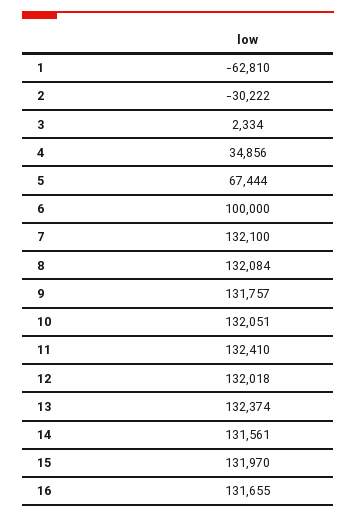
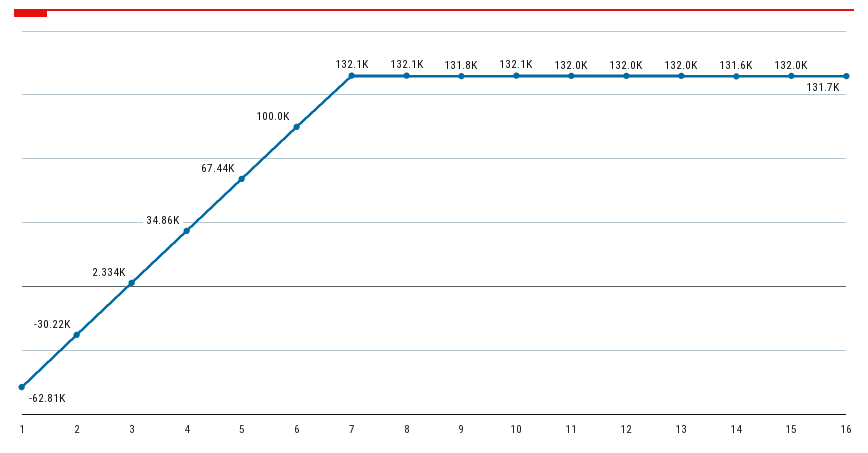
11: 132410 -> 132000
13: 132374 -> 132000

